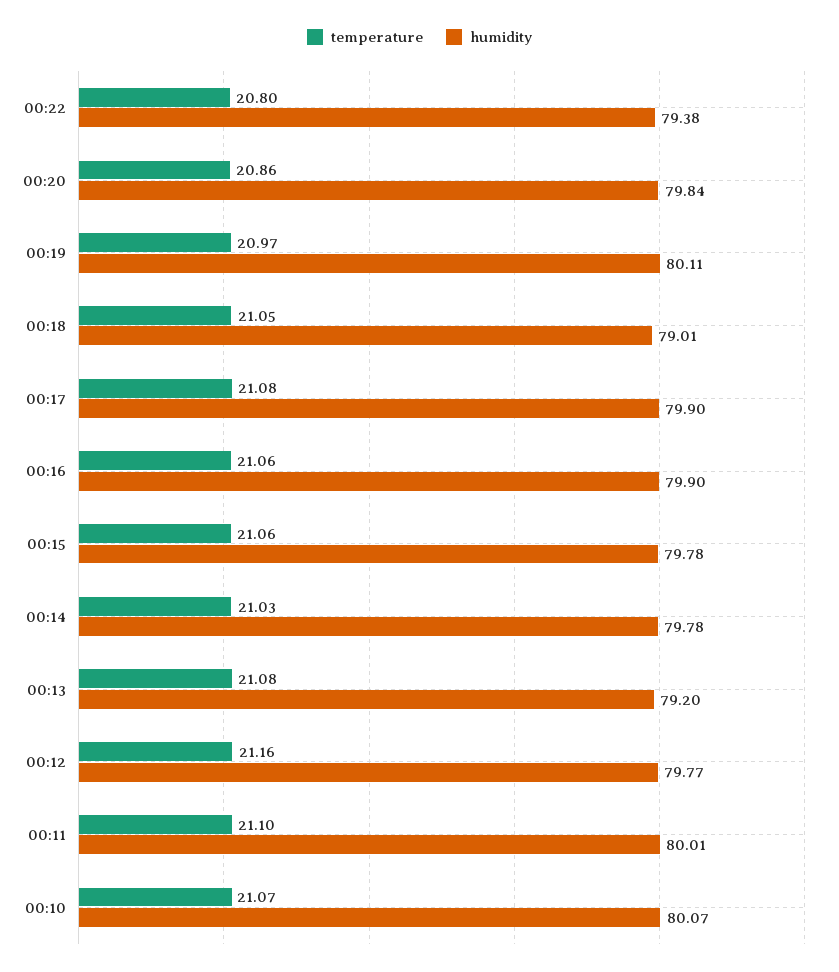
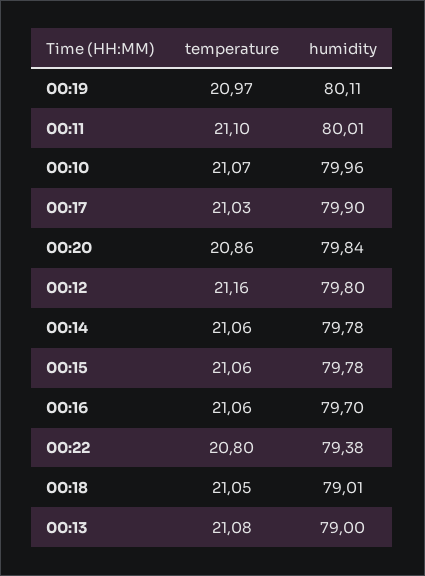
temperature, 00:17: 21.08 -> 21.03
humidity, 00:16: 79.9 -> 79.7
temperature, 00:14: 21.03 -> 21.06
humidity, 00:13: 79.2 -> 79
humidity, 00:12: 79.77 -> 79.8
humidity, 00:10: 80.07 -> 79.96

